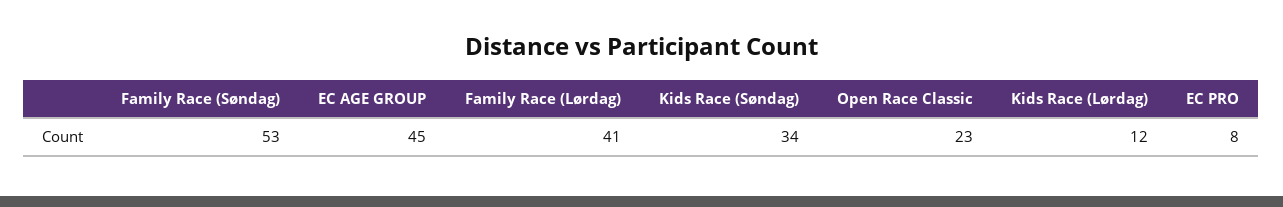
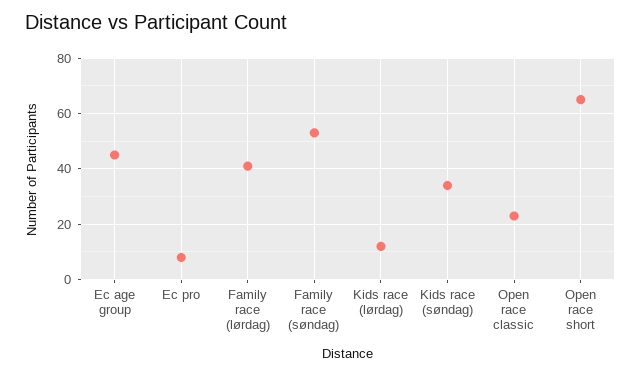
Open race short: none -> 65

